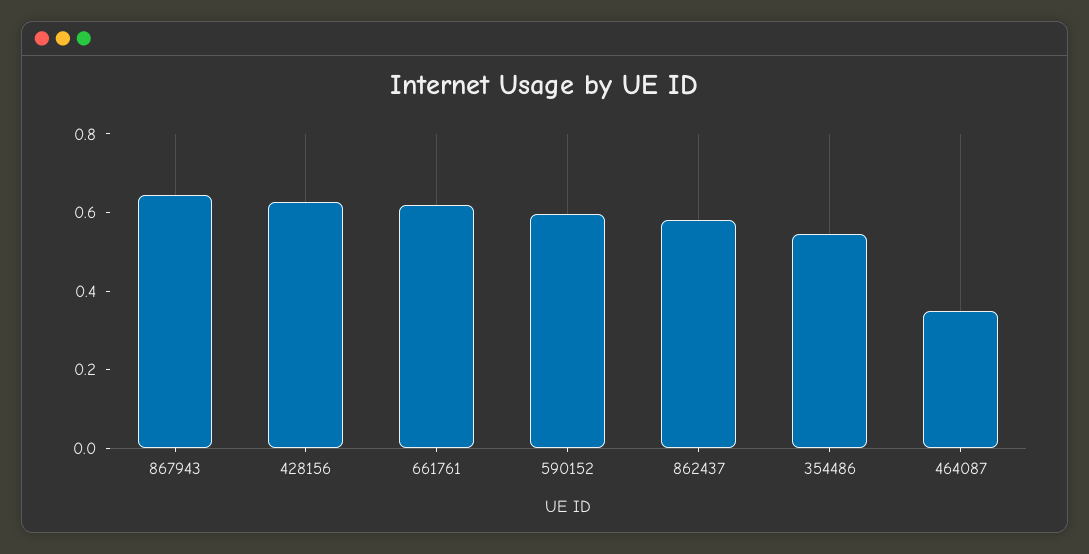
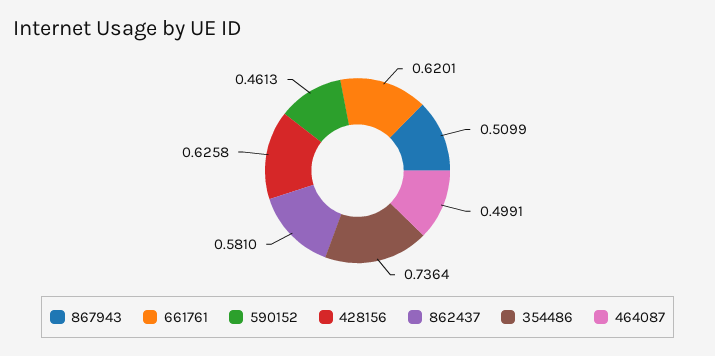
867943: 0.65 -> 0.5099
590152: 0.6 -> 0.4613
354486: 0.55 -> 0.7364
464087: 0.35 -> 0.4991

